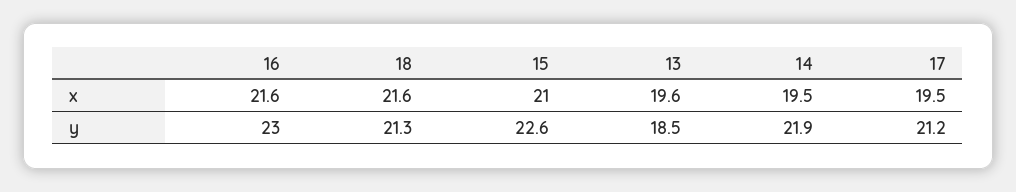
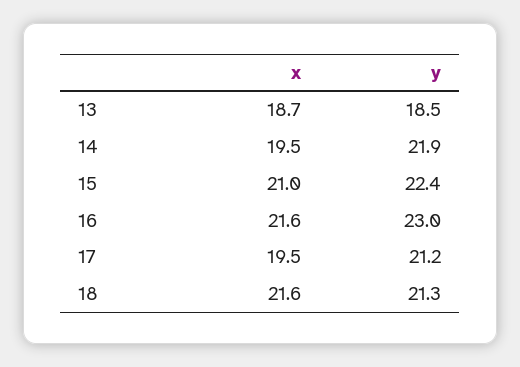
13, x: 19.6 -> 18.7
15, y: 22.6 -> 22.4

